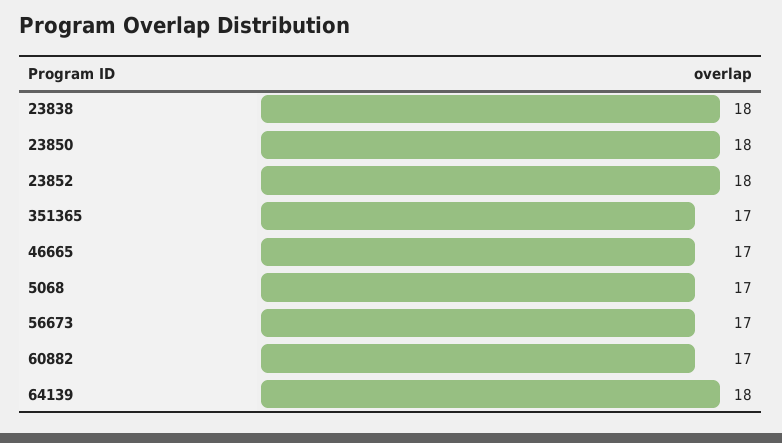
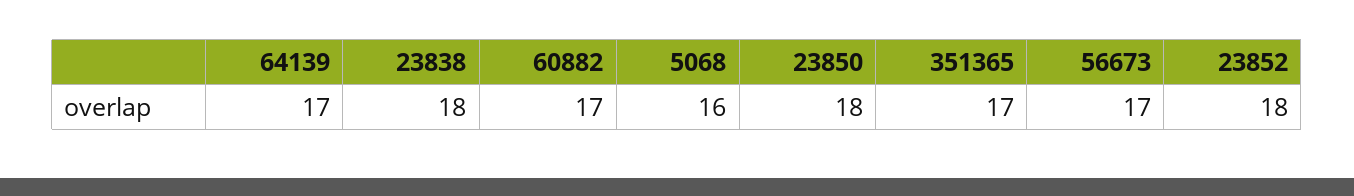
46665: 17 -> none
5068: 17 -> 16
64139: 18 -> 17

